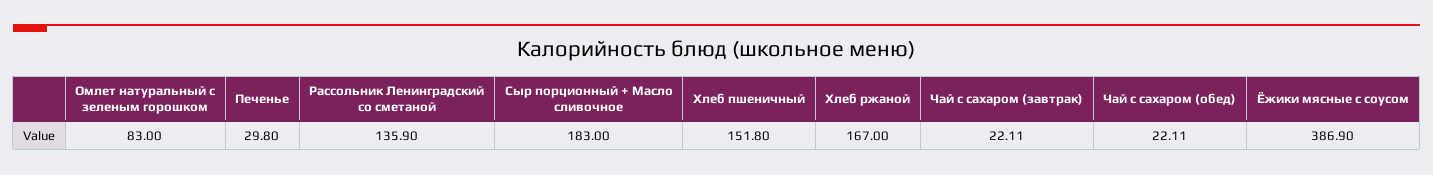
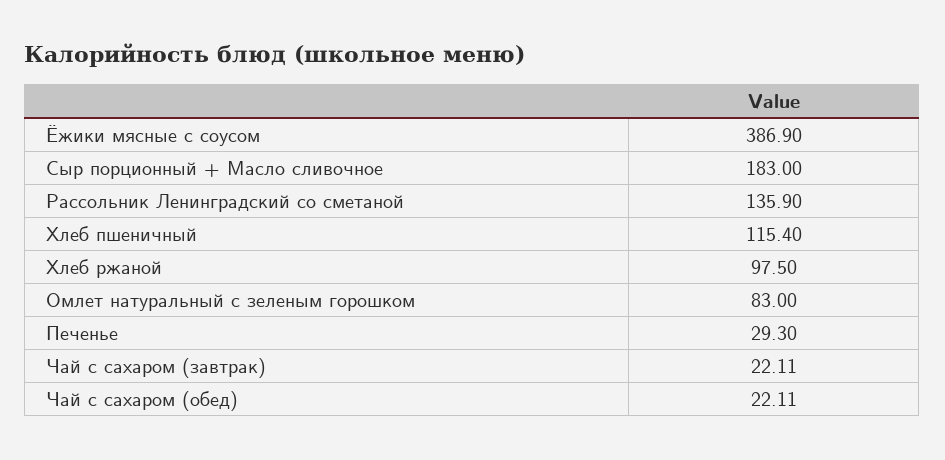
Печенье: 29.8 -> 29.3
Хлеб пшеничный: 151.8 -> 115.4
Хлеб ржаной: 167 -> 97.5

